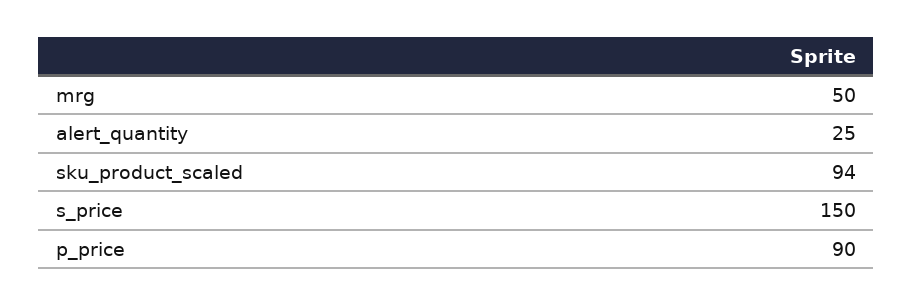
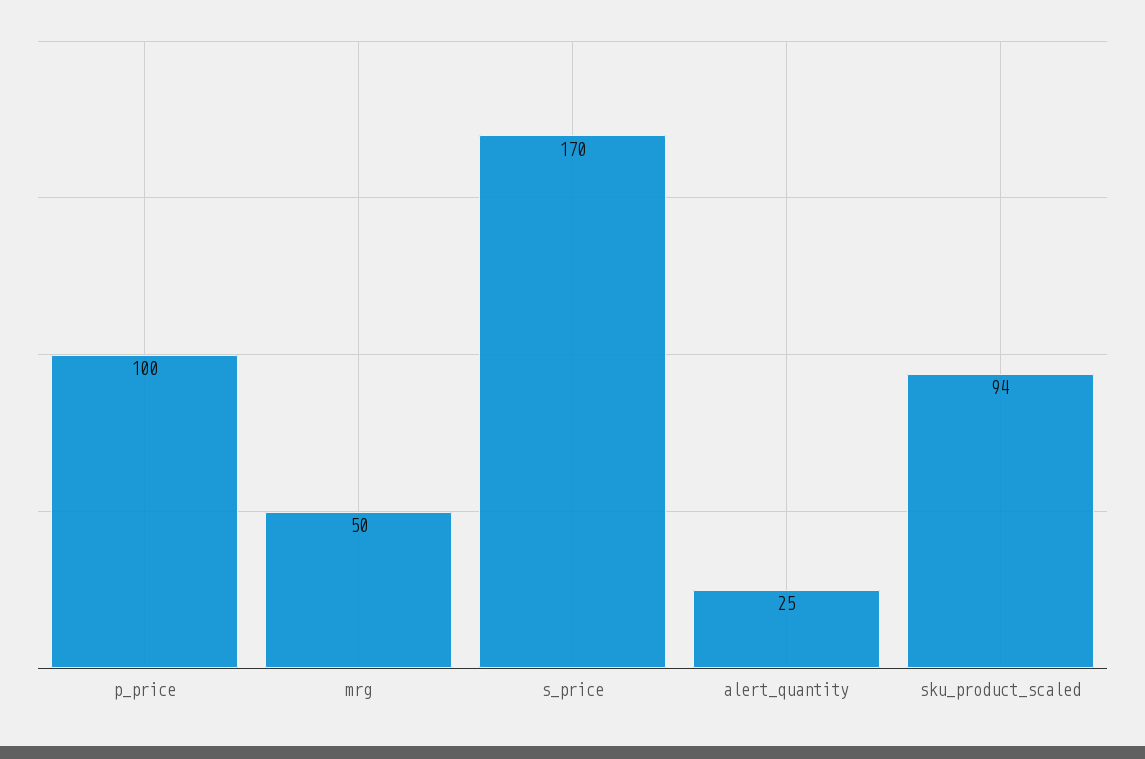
s_price: 150 -> 170
p_price: 90 -> 100

